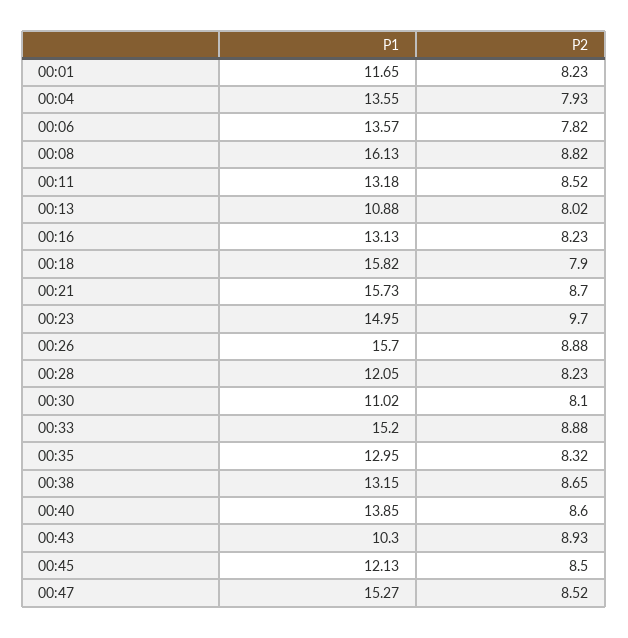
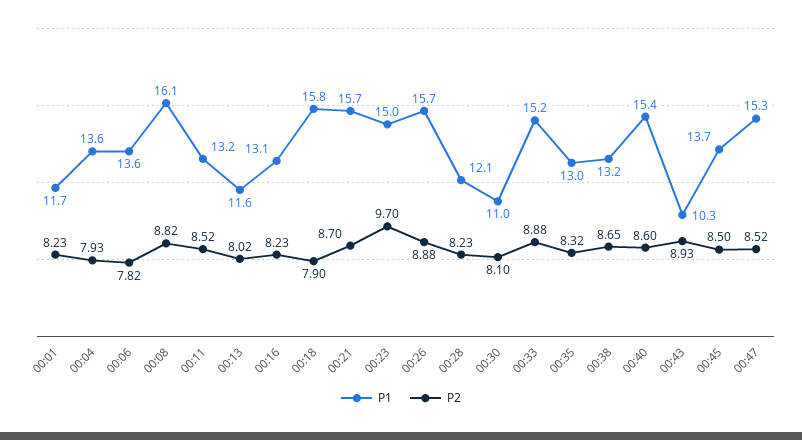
P1, 00:13: 10.88 -> 11.6
P1, 00:40: 13.85 -> 15.4
P1, 00:45: 12.13 -> 13.7

